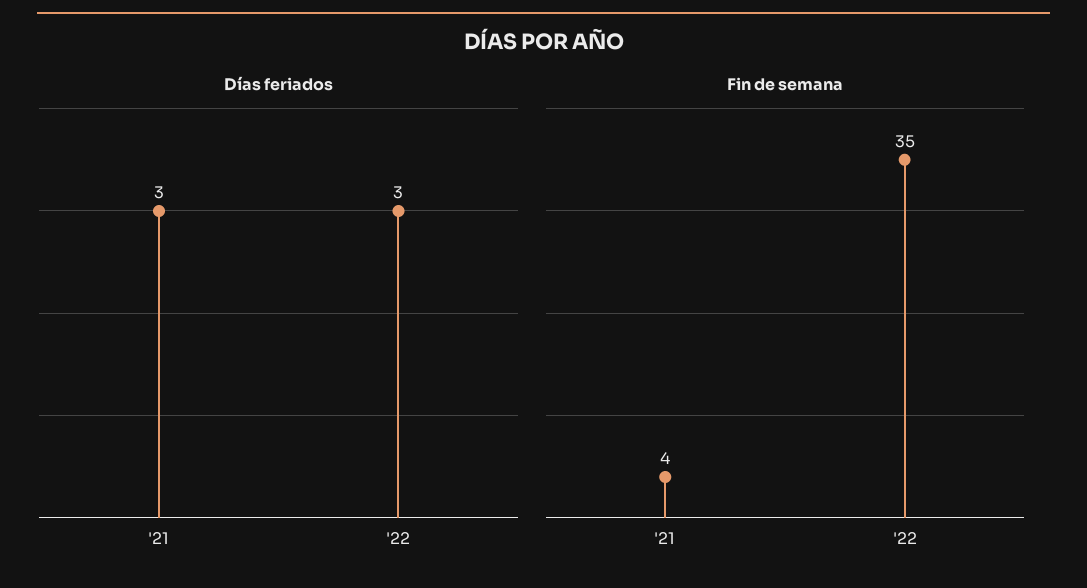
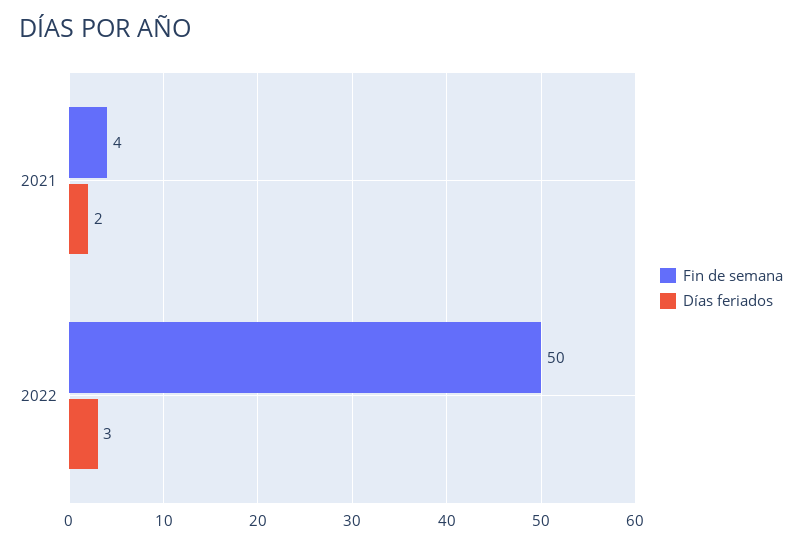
Días feriados, '21: 3 -> 2
Fin de semana, '22: 35 -> 50

